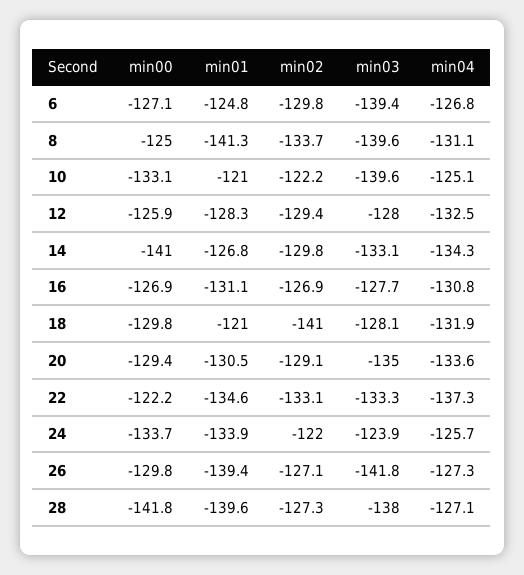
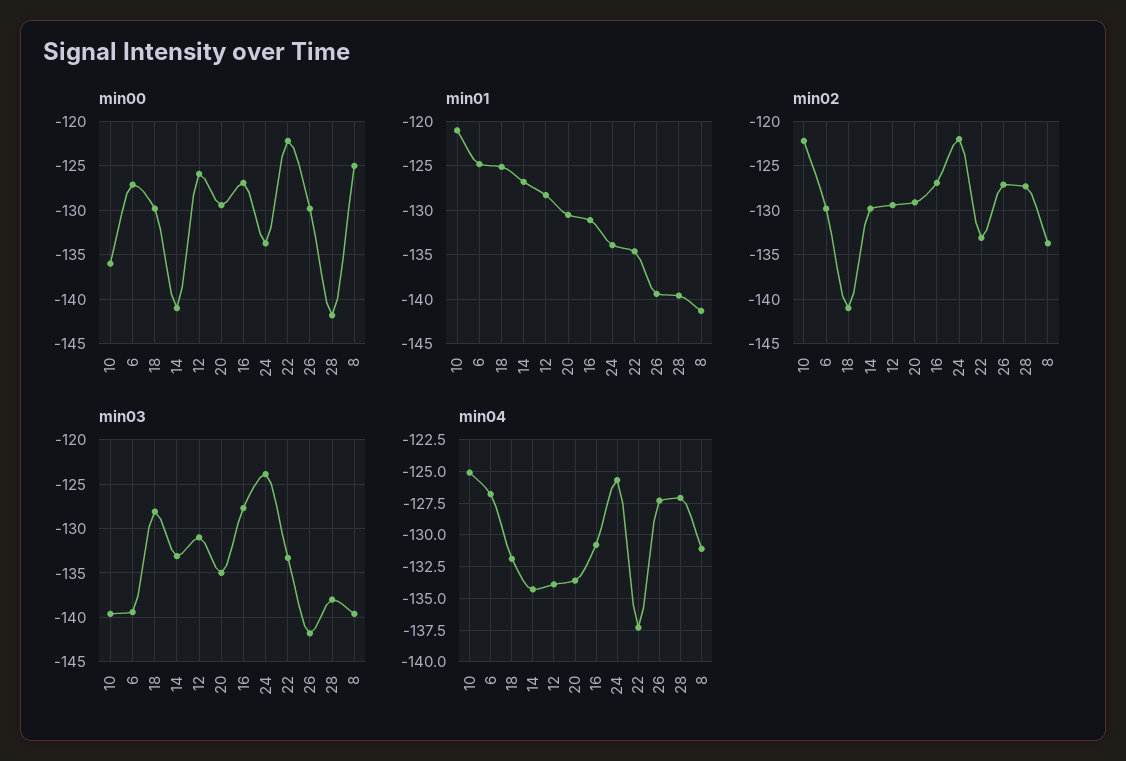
min00, 10: -133.1 -> -136
min03, 12: -128 -> -131
min04, 12: -132.5 -> -134
min01, 18: -121 -> -125

